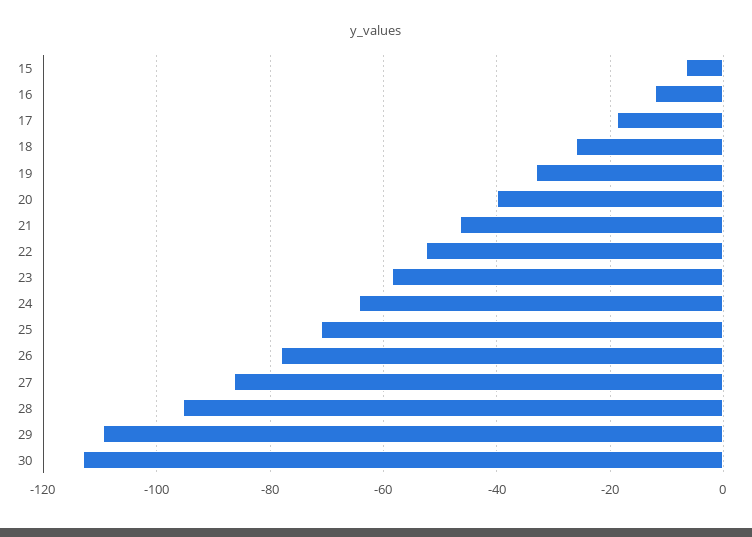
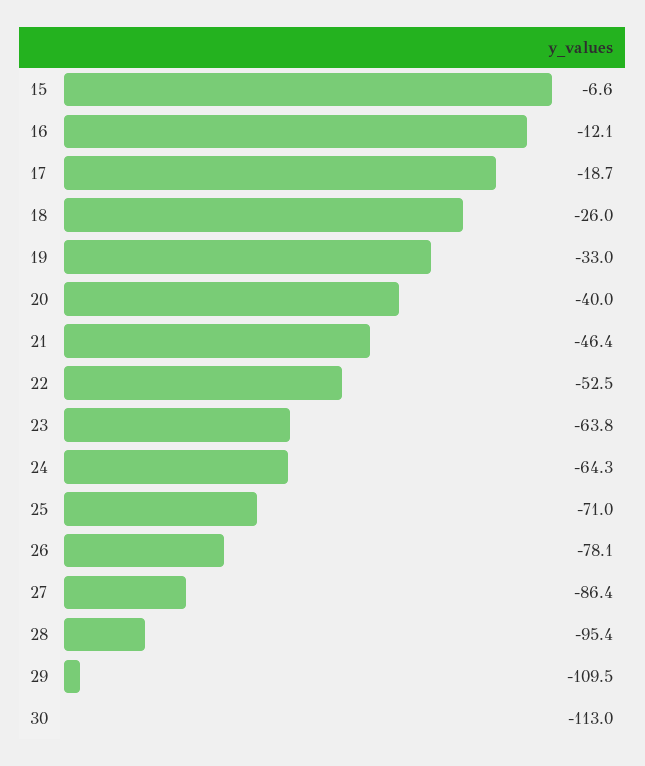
23: -58 -> -63.8

